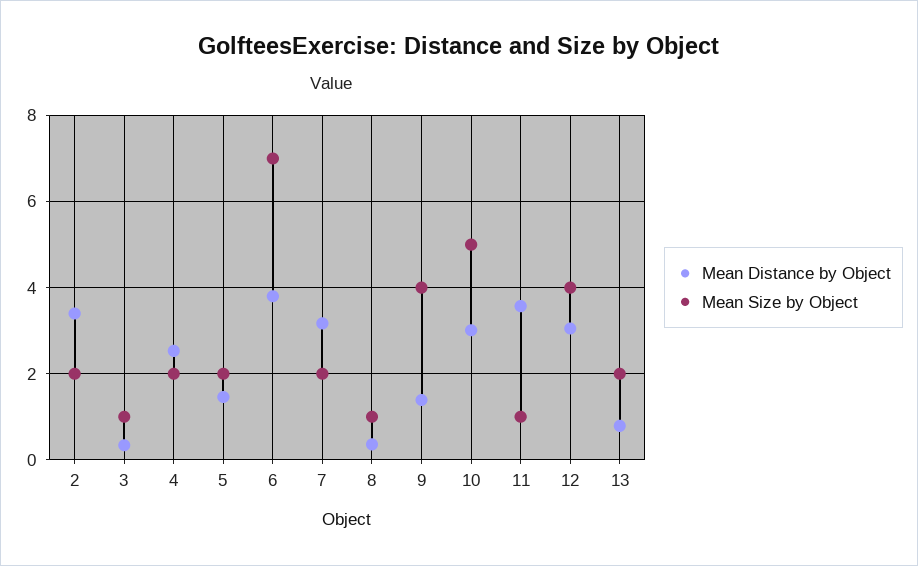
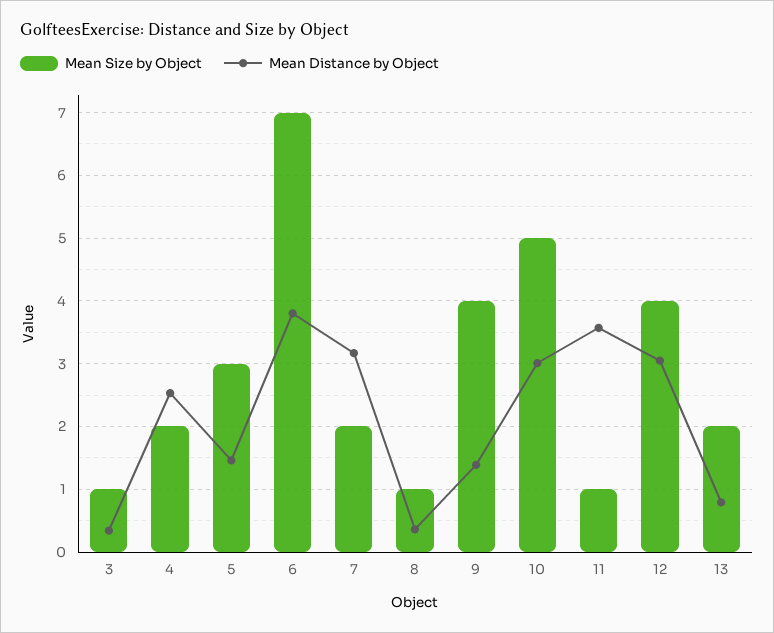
Mean Distance by Object, 2: 3.4 -> none
Mean Size by Object, 2: 2 -> none
Mean Size by Object, 5: 2 -> 3

